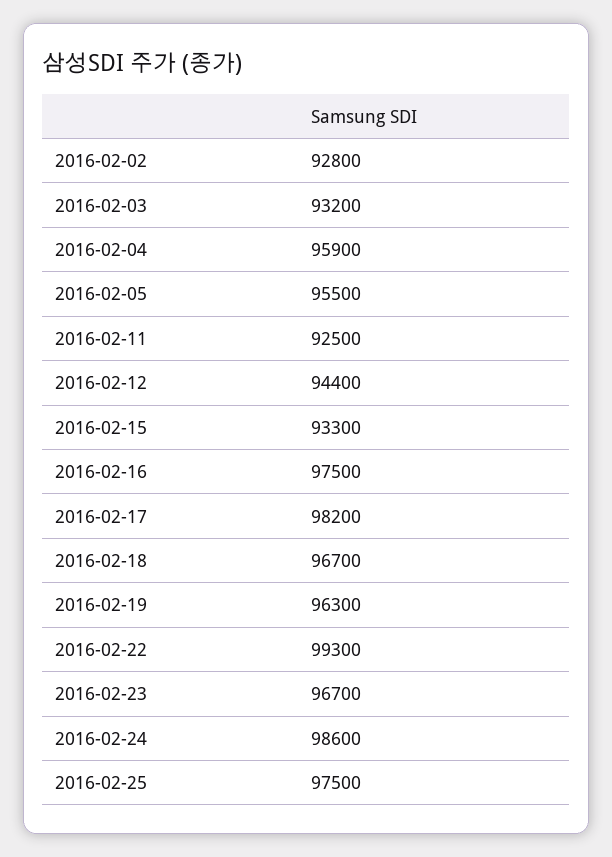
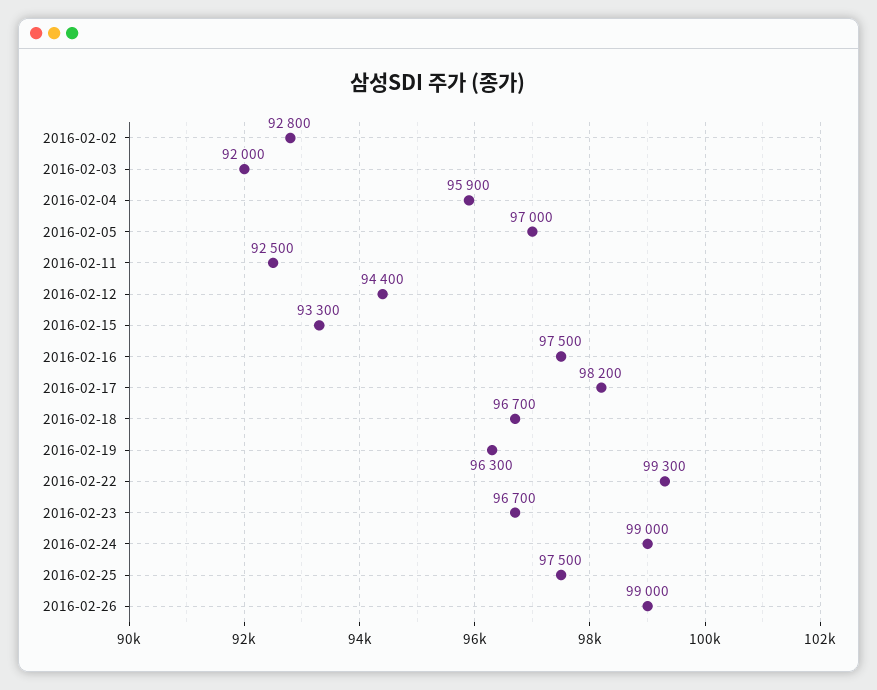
2016-02-03: 93200 -> 92000
2016-02-05: 95500 -> 97000
2016-02-24: 98600 -> 99000
2016-02-26: none -> 99000

